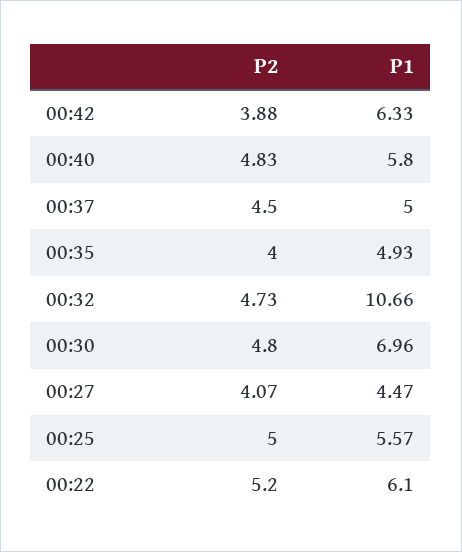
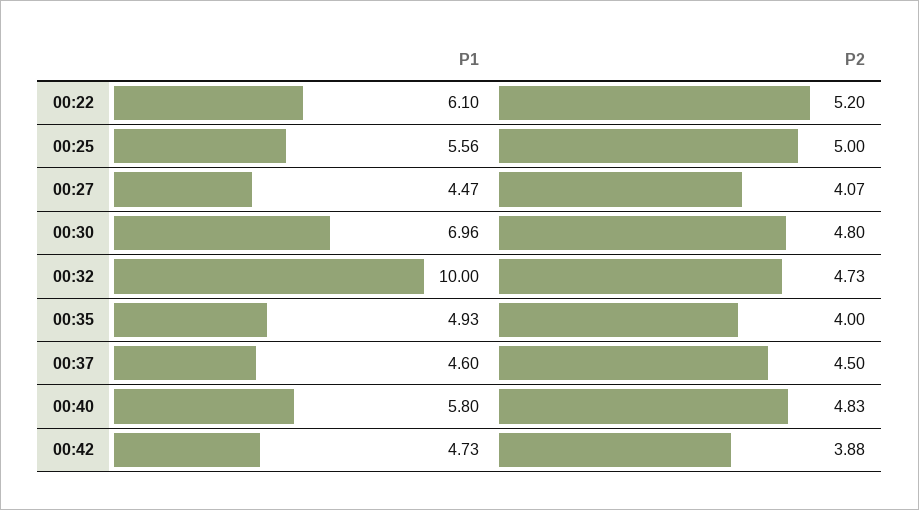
P1, 00:42: 6.33 -> 4.73
P1, 00:37: 5 -> 4.6
P1, 00:32: 10.66 -> 10
P1, 00:25: 5.57 -> 5.56

